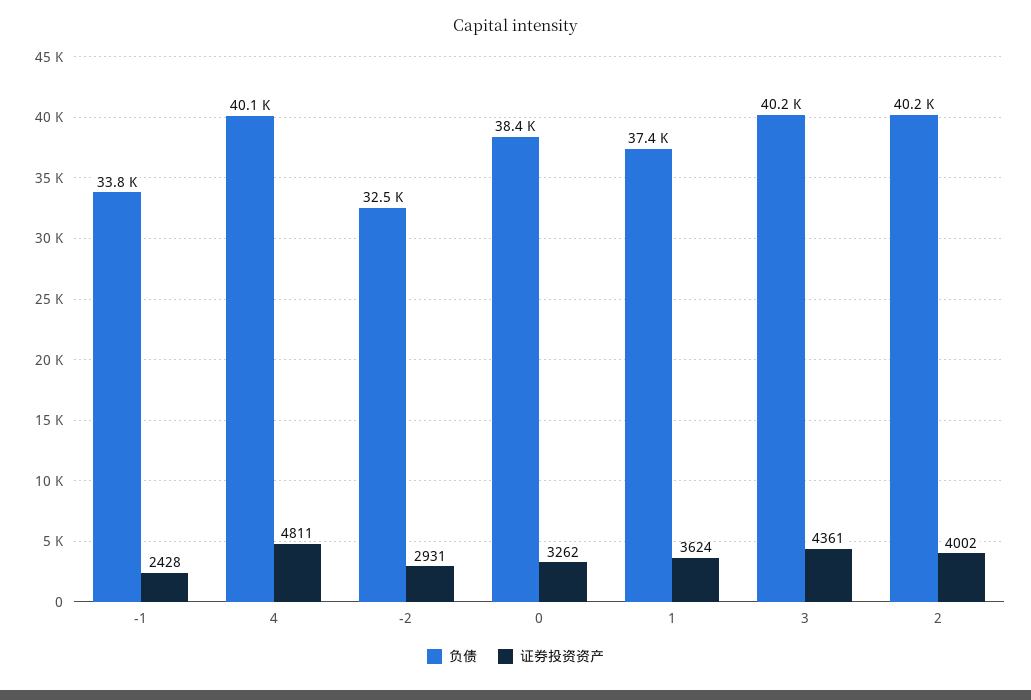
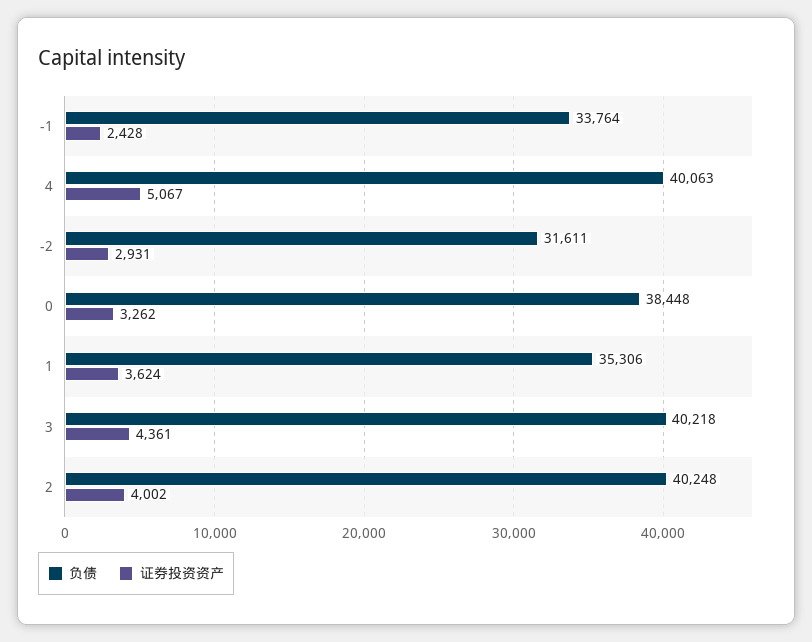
证券投资资产, 4: 4811 -> 5067
负债, -2: 32500 -> 31611
负债, 1: 37400 -> 35306

